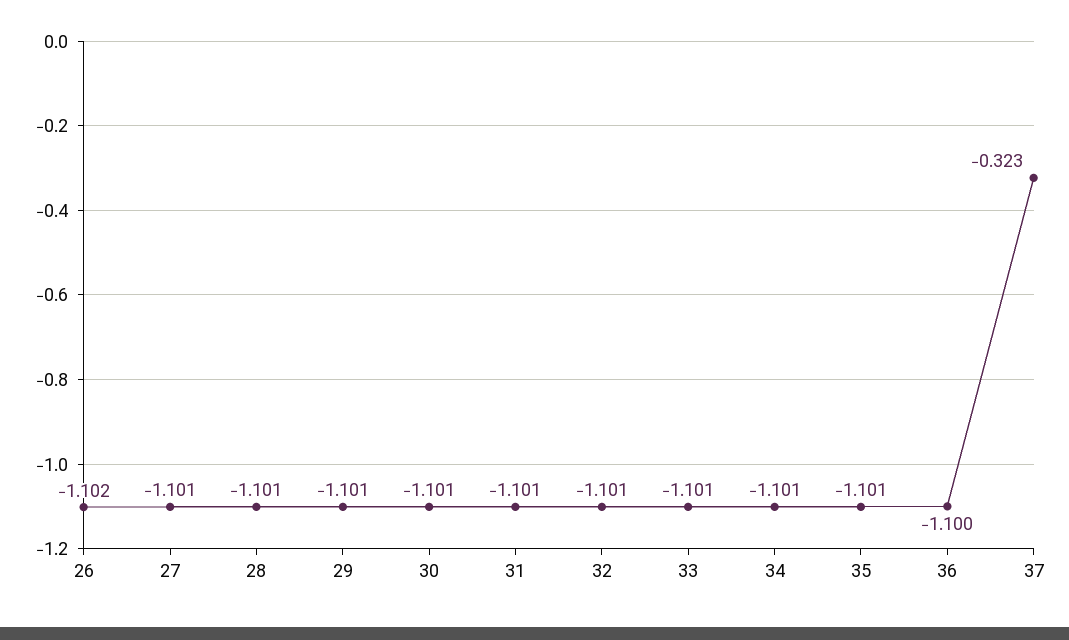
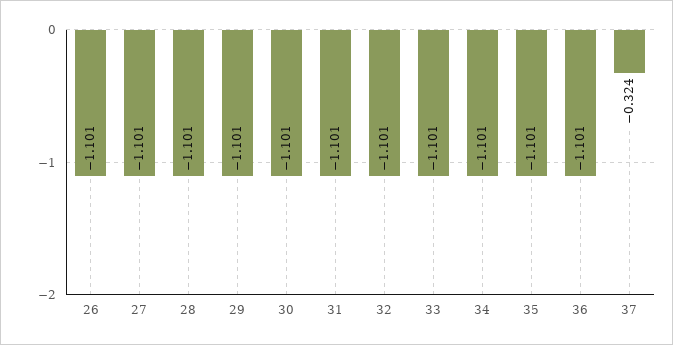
26: -1.102 -> -1.101
36: -1.1 -> -1.101
37: -0.323 -> -0.324

